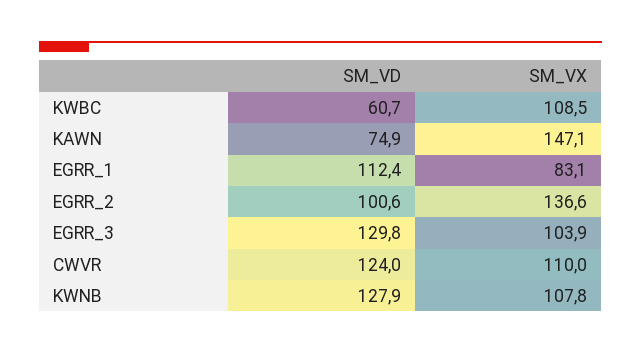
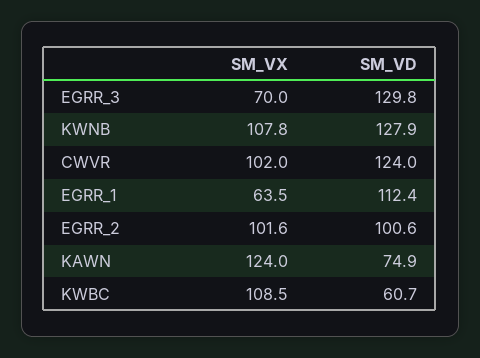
SM_VX, KAWN: 147.1 -> 124
SM_VX, EGRR_1: 83.1 -> 63.5
SM_VX, EGRR_2: 136.6 -> 101.6
SM_VX, EGRR_3: 103.9 -> 70
SM_VX, CWVR: 110 -> 102

